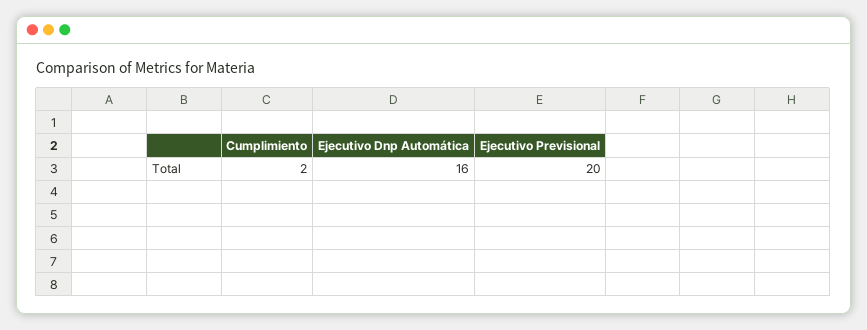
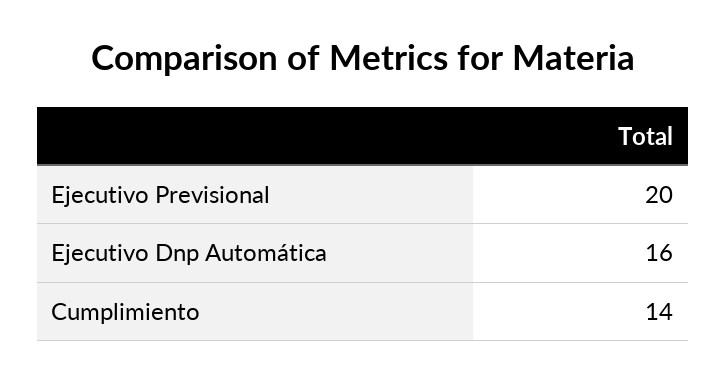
Cumplimiento: 2 -> 14

